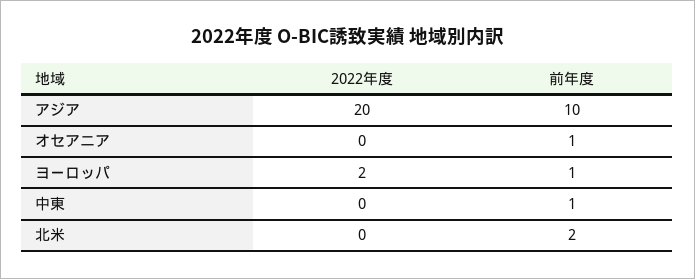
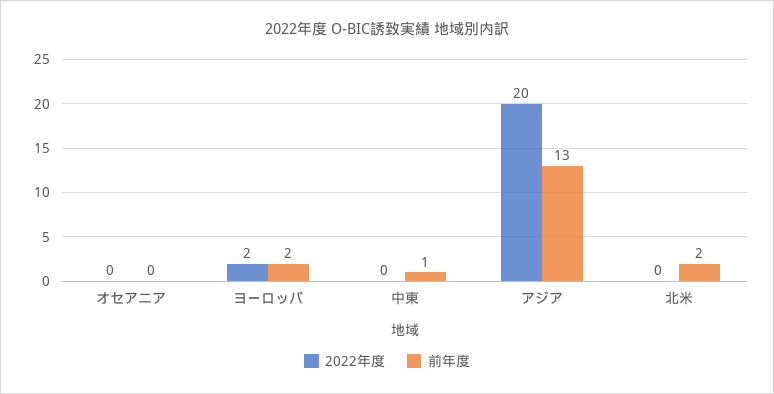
前年度, アジア: 10 -> 13
前年度, オセアニア: 1 -> 0
前年度, ヨーロッパ: 1 -> 2

